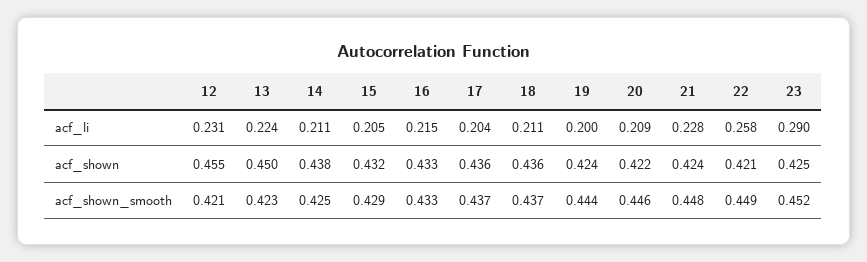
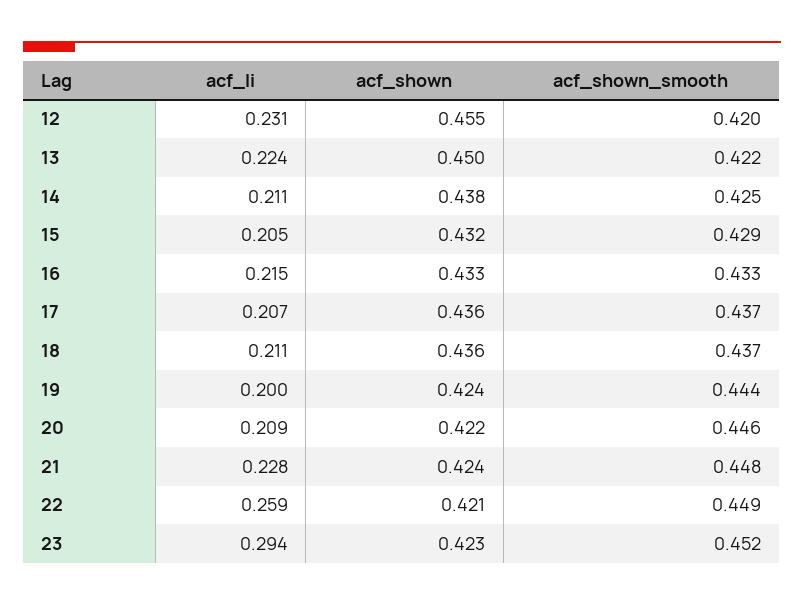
17, acf_li: 0.204 -> 0.207
22, acf_li: 0.258 -> 0.259
23, acf_li: 0.29 -> 0.294
23, acf_shown: 0.425 -> 0.423
12, acf_shown_smooth: 0.421 -> 0.42
13, acf_shown_smooth: 0.423 -> 0.422

